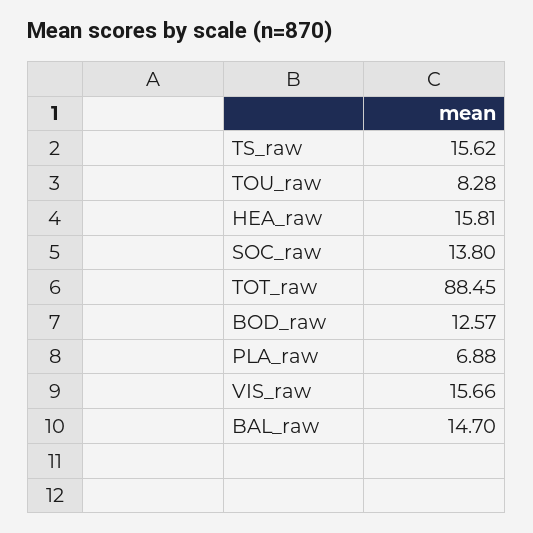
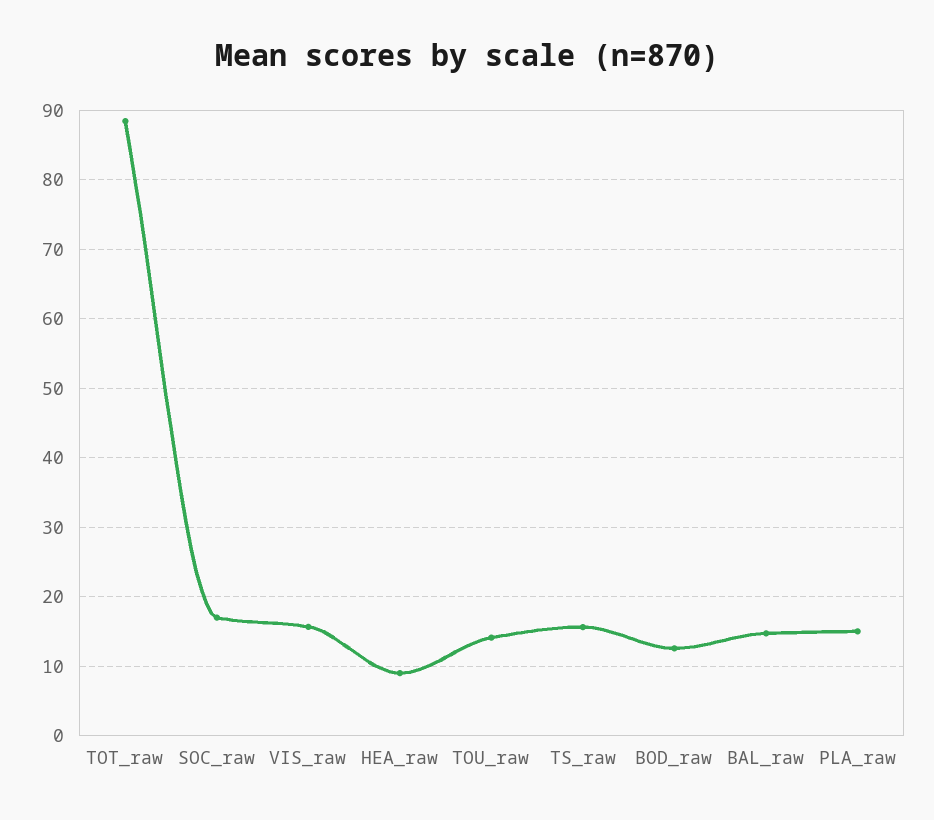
TOU_raw: 8.28 -> 14
HEA_raw: 15.81 -> 9
SOC_raw: 13.8 -> 17
PLA_raw: 6.88 -> 15

